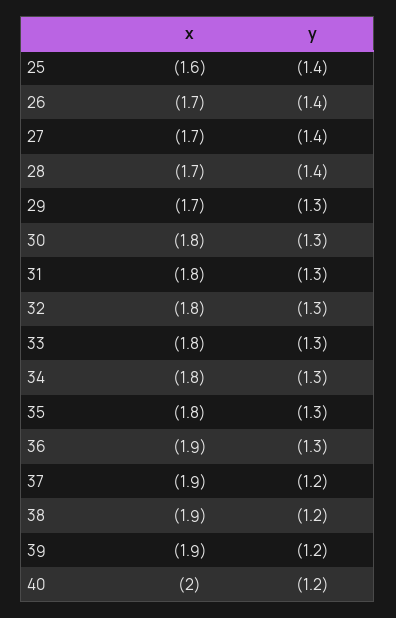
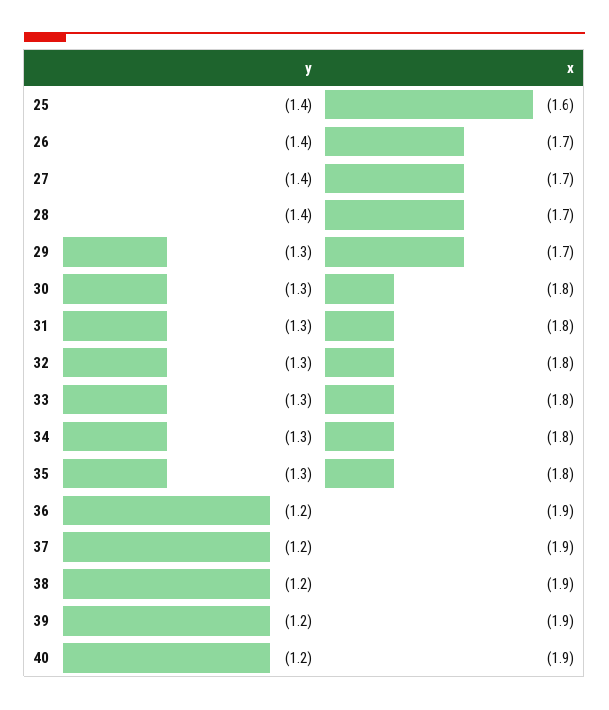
y, 36: -1.3 -> -1.2
x, 40: -2 -> -1.9

